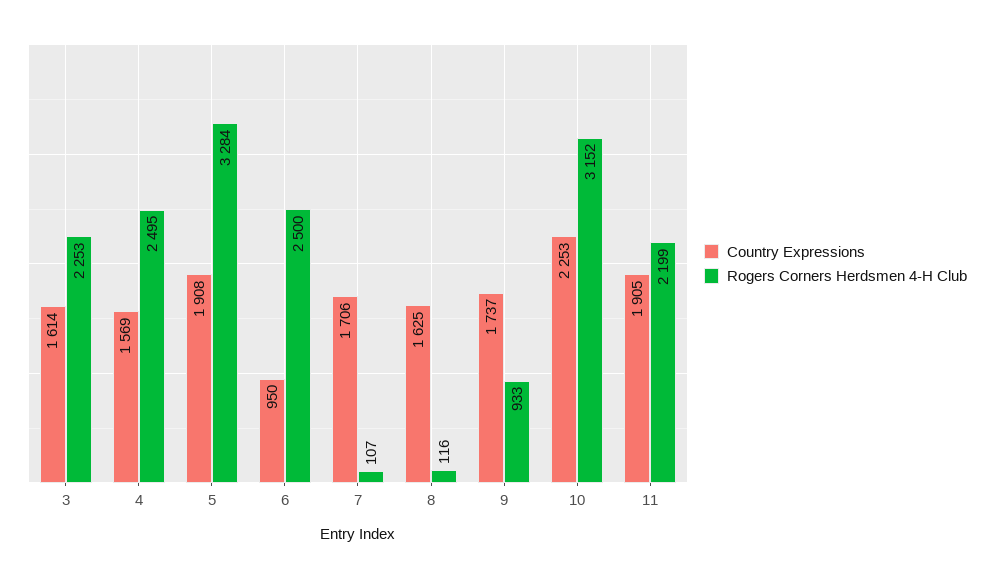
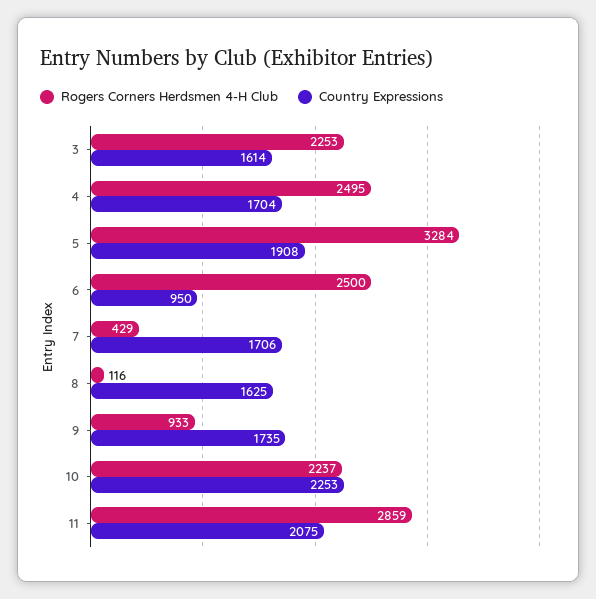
Country Expressions, 4: 1569 -> 1704
Rogers Corners Herdsmen 4-H Club, 7: 107 -> 429
Country Expressions, 9: 1737 -> 1735
Rogers Corners Herdsmen 4-H Club, 10: 3152 -> 2237
Country Expressions, 11: 1905 -> 2075
Rogers Corners Herdsmen 4-H Club, 11: 2199 -> 2859

